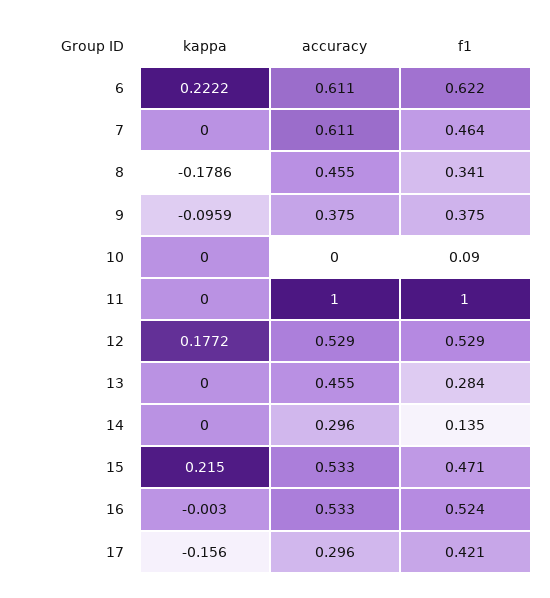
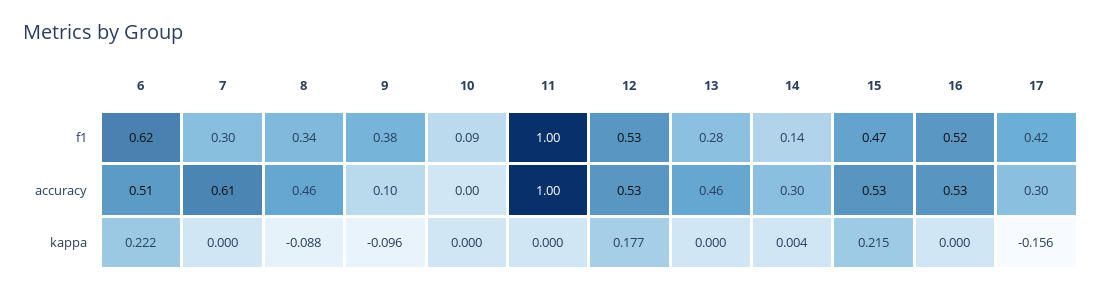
accuracy, 6: 0.611 -> 0.51
f1, 7: 0.464 -> 0.3
kappa, 8: -0.1786 -> -0.088
accuracy, 9: 0.375 -> 0.1
kappa, 14: 0 -> 0.004
kappa, 16: -0.003 -> 0

